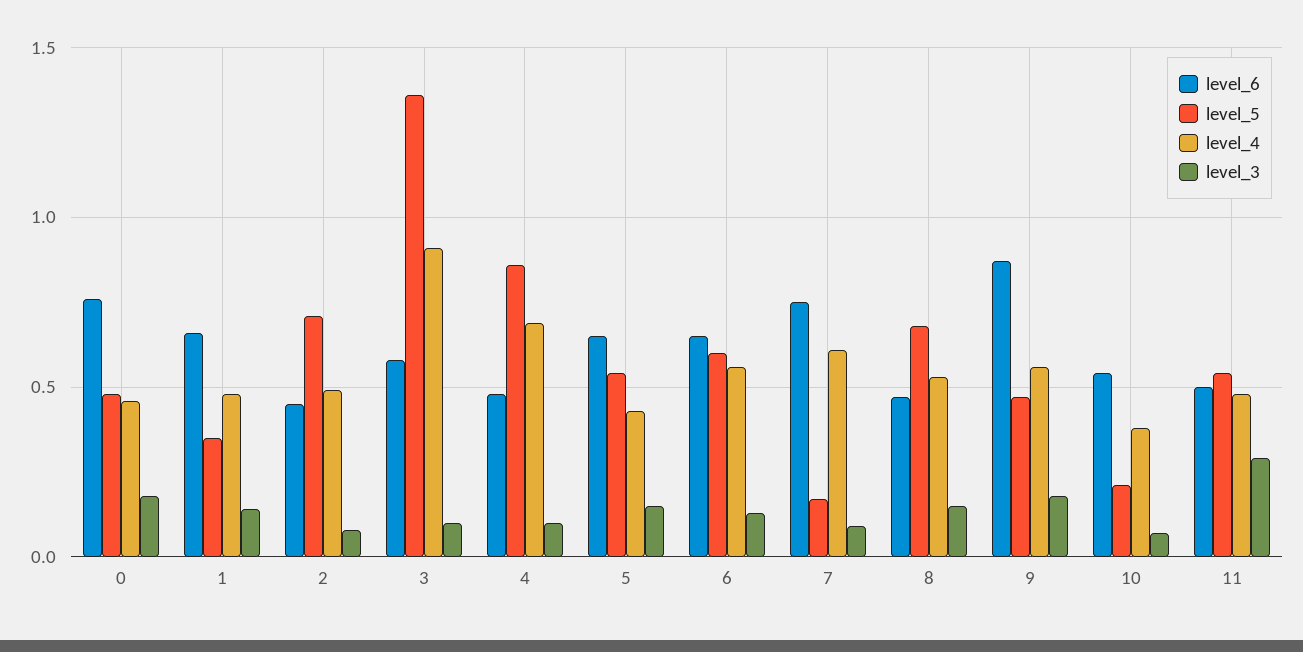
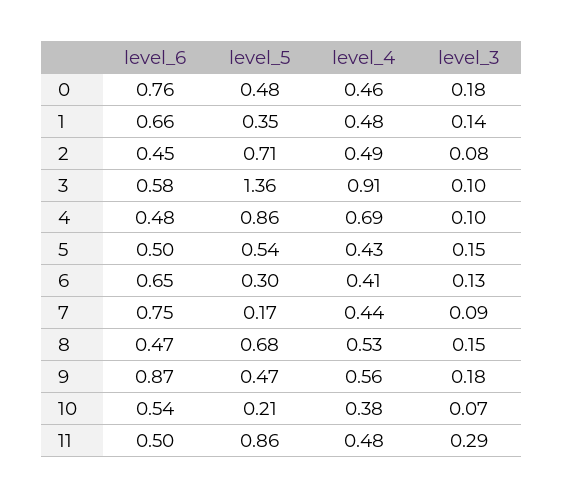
level_6, 5: 0.65 -> 0.5
level_5, 6: 0.6 -> 0.3
level_4, 6: 0.55 -> 0.41
level_4, 7: 0.6 -> 0.44
level_5, 11: 0.55 -> 0.86

